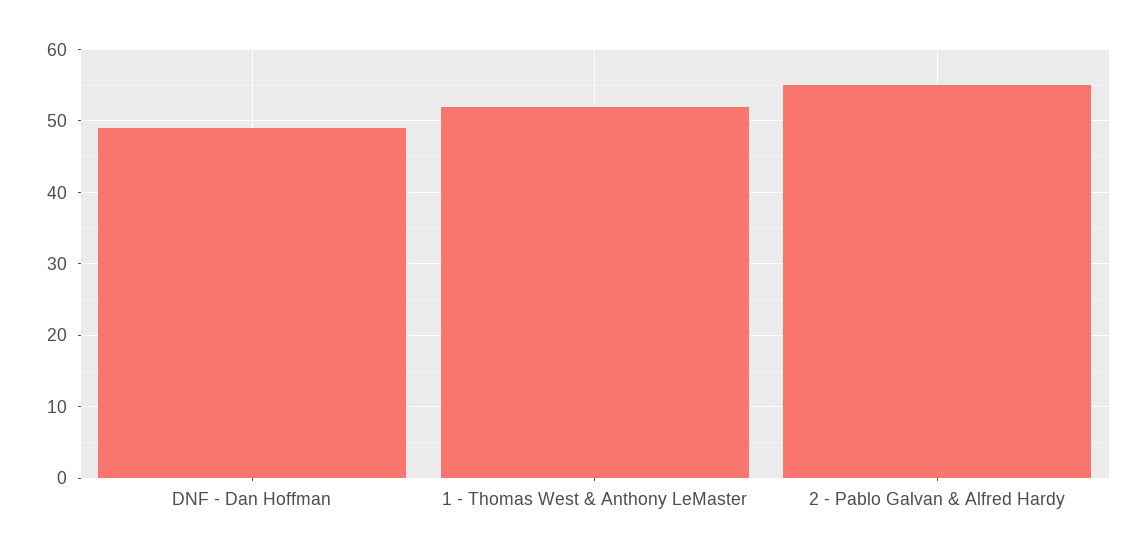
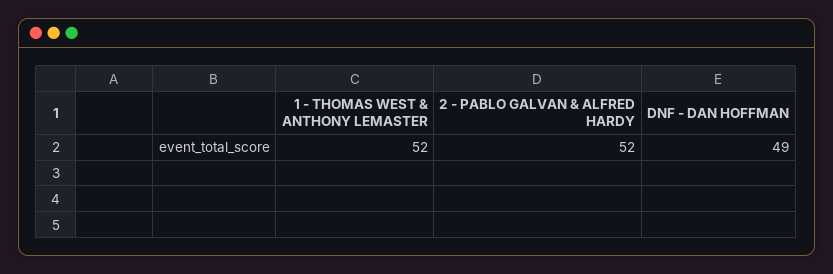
2 - Pablo Galvan & Alfred Hardy: 55 -> 52

